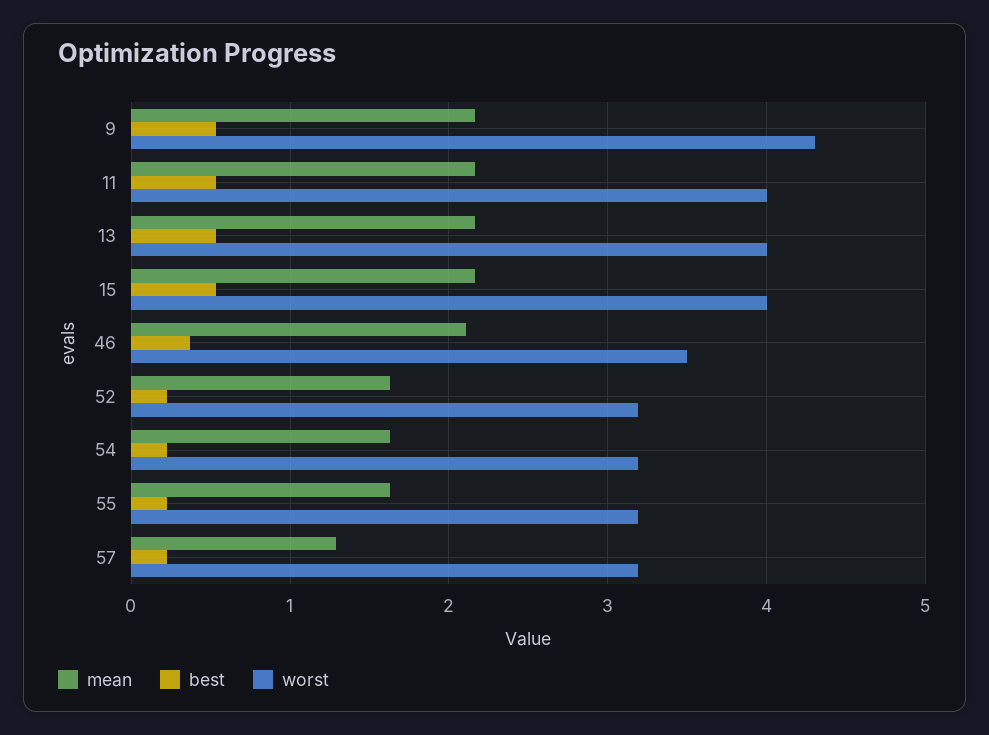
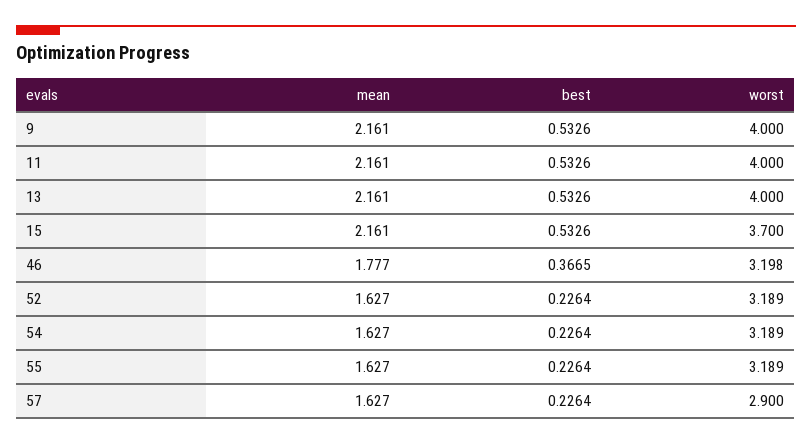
worst, 9: 4.3 -> 4
worst, 15: 4 -> 3.7
mean, 46: 2.1 -> 1.777
worst, 46: 3.5 -> 3.198
mean, 57: 1.3 -> 1.627
worst, 57: 3.2 -> 2.9

